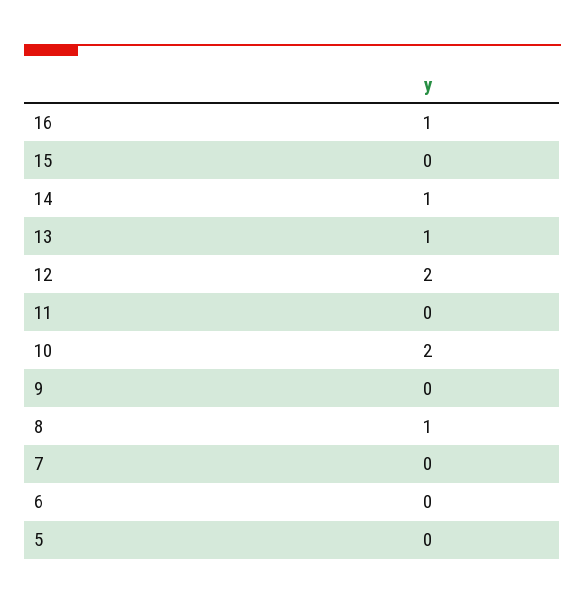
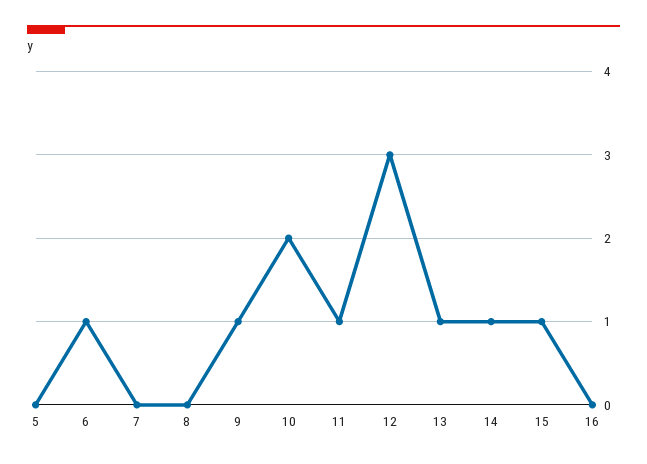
16: 1 -> 0
15: 0 -> 1
12: 2 -> 3
11: 0 -> 1
9: 0 -> 1
8: 1 -> 0
6: 0 -> 1

